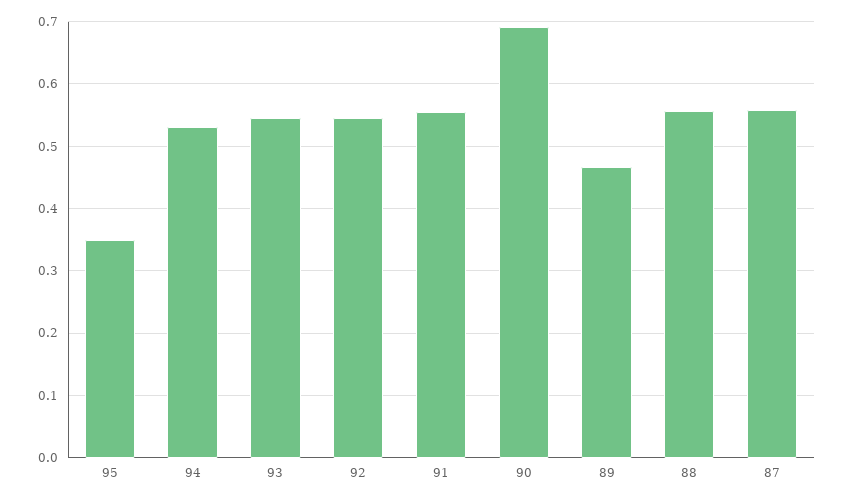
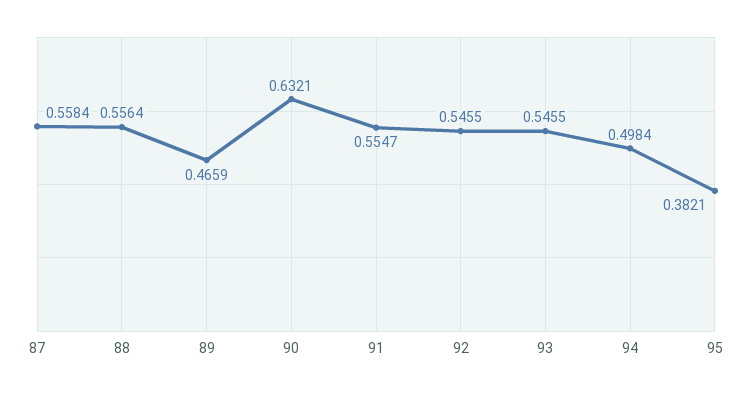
95: 0.35 -> 0.3821
94: 0.53 -> 0.4984
90: 0.69 -> 0.6321

